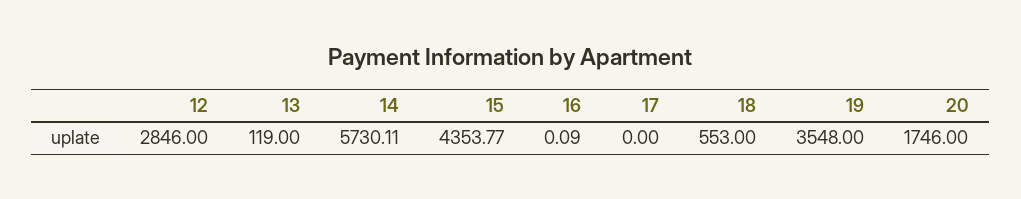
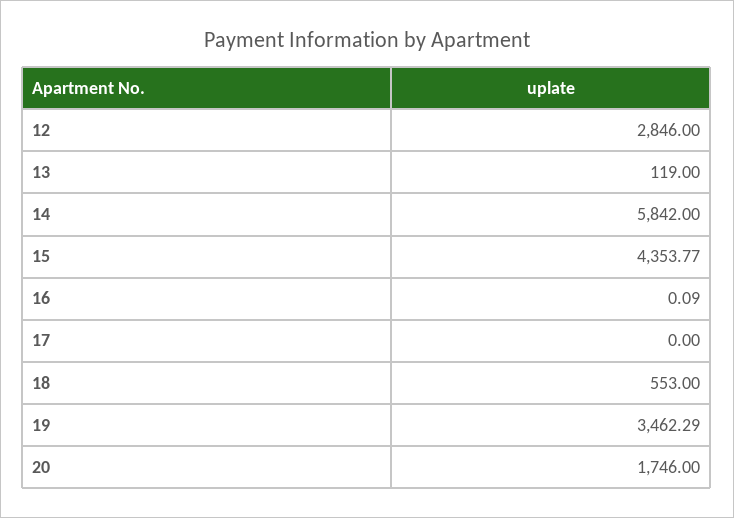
14: 5730.11 -> 5842
19: 3548 -> 3462.29

